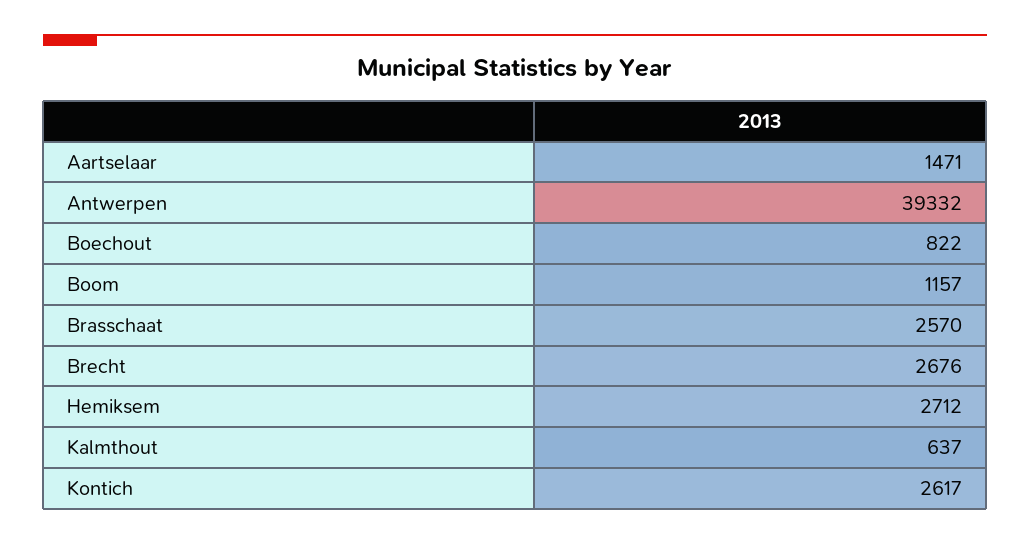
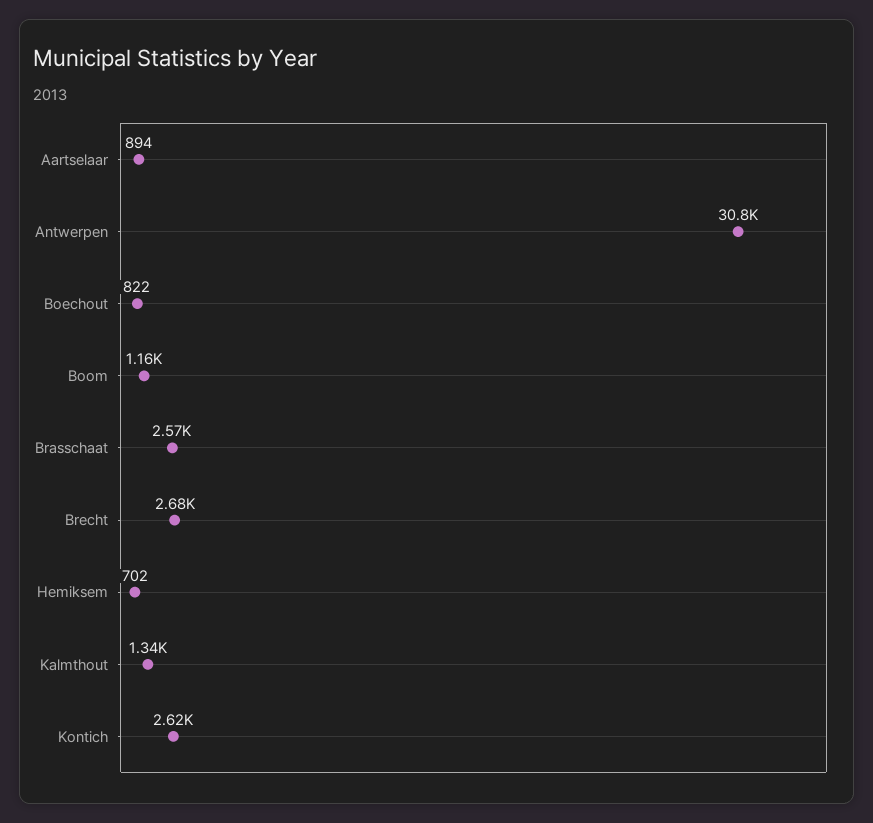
Aartselaar: 1471 -> 894
Antwerpen: 39332 -> 30800
Hemiksem: 2712 -> 702
Kalmthout: 637 -> 1340

